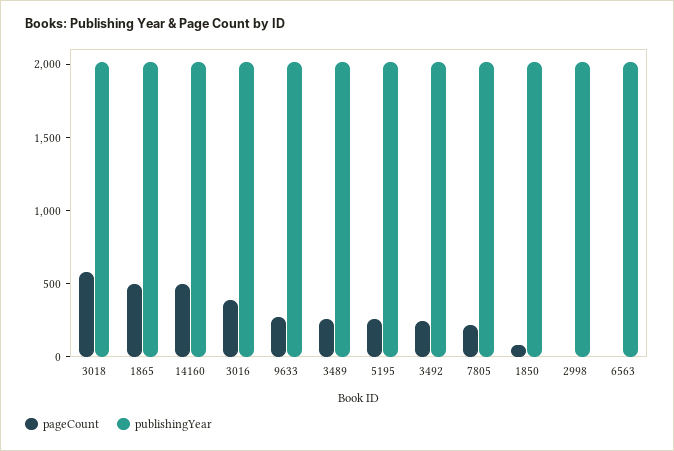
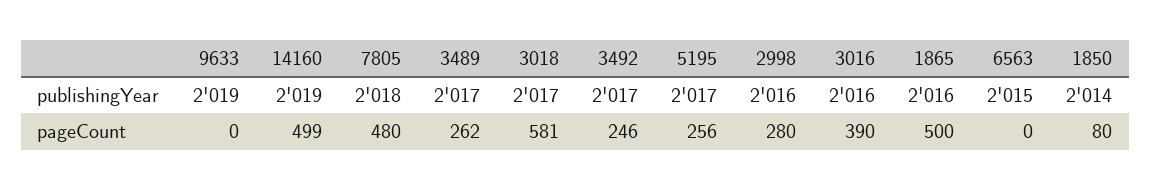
pageCount, 9633: 300 -> 0
pageCount, 7805: 200 -> 480
pageCount, 2998: 0 -> 280

